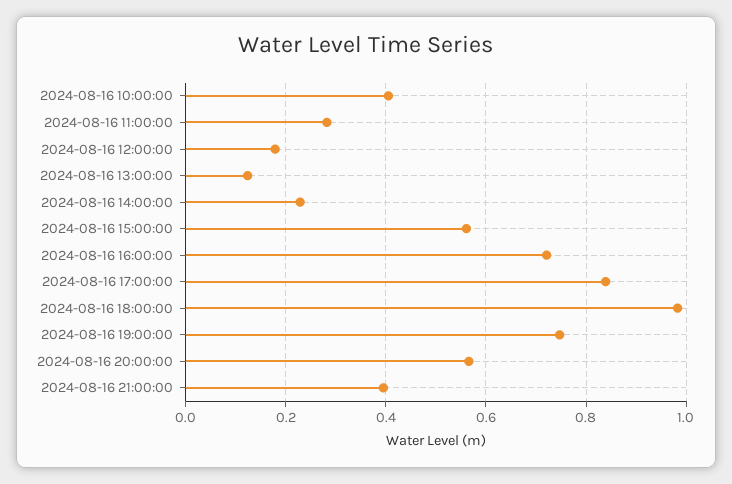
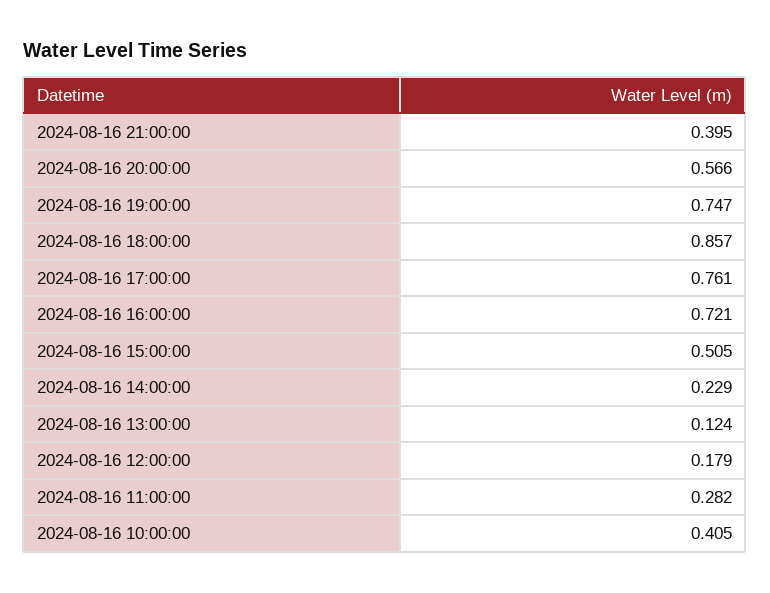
2024-08-16 15:00:00: 0.56 -> 0.505
2024-08-16 17:00:00: 0.84 -> 0.761
2024-08-16 18:00:00: 0.98 -> 0.857

